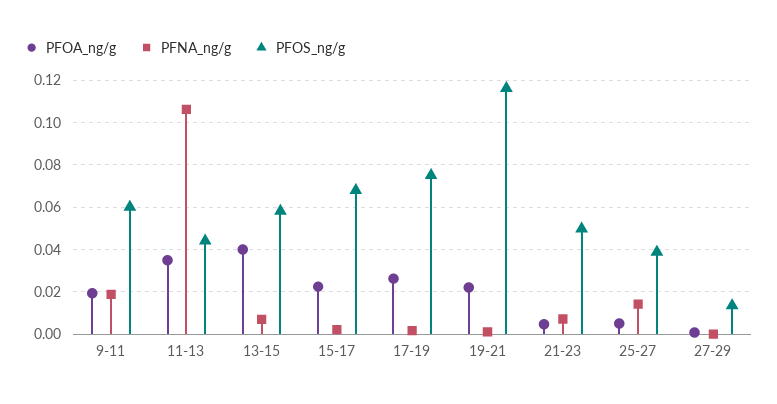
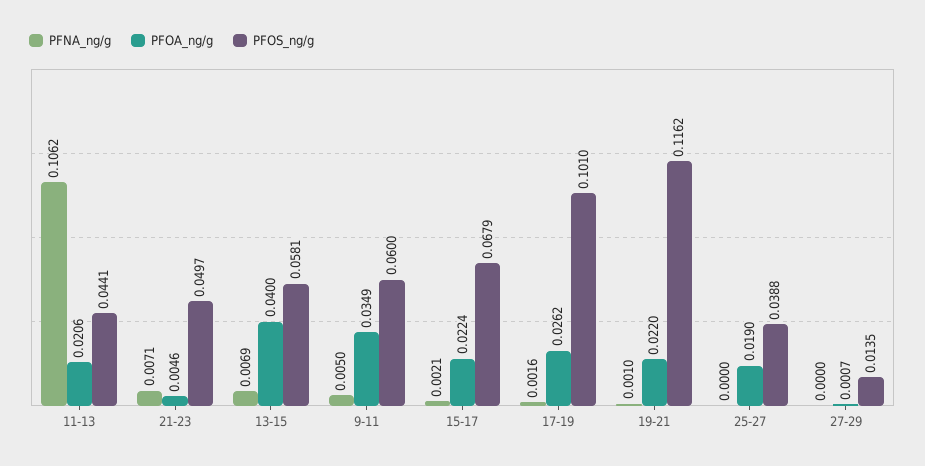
PFOA_ng/g, 9-11: 0.02 -> 0.0349
PFNA_ng/g, 9-11: 0.02 -> 0.005
PFOA_ng/g, 11-13: 0.035 -> 0.0206
PFOS_ng/g, 17-19: 0.075 -> 0.101
PFOA_ng/g, 25-27: 0.005 -> 0.019
PFNA_ng/g, 25-27: 0.015 -> 0

